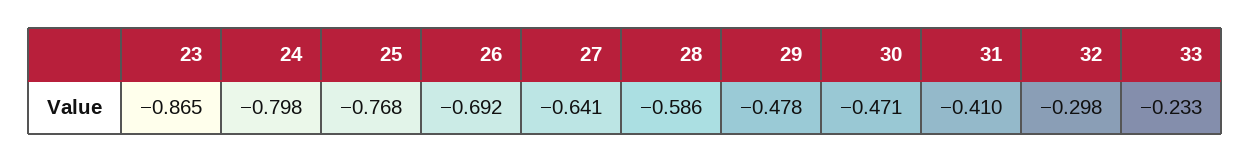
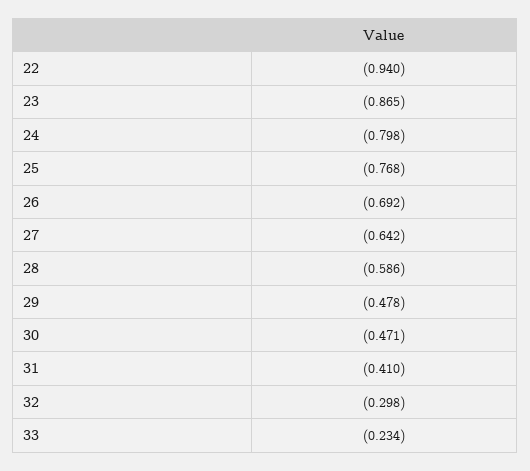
27: -0.641 -> -0.642
33: -0.233 -> -0.234
22: none -> -0.94

